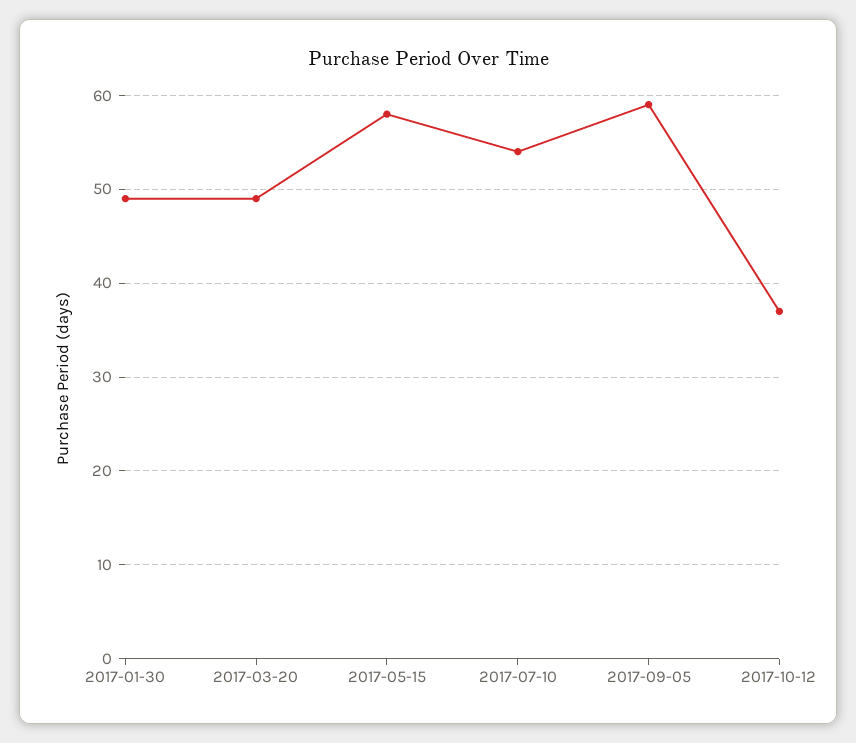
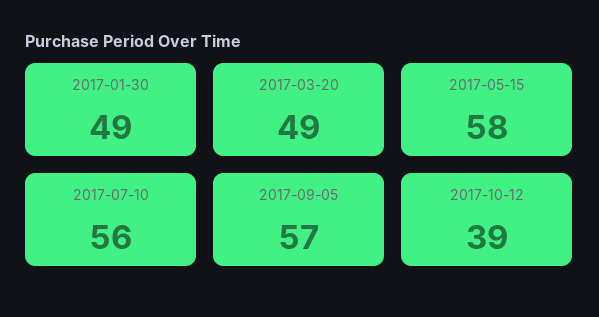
2017-07-10: 54 -> 56
2017-09-05: 59 -> 57
2017-10-12: 37 -> 39

